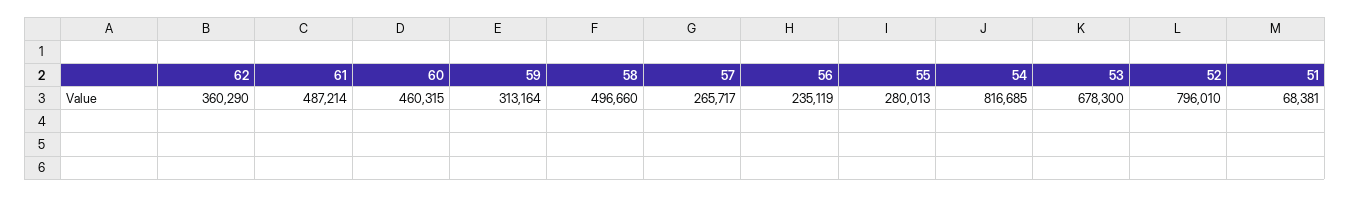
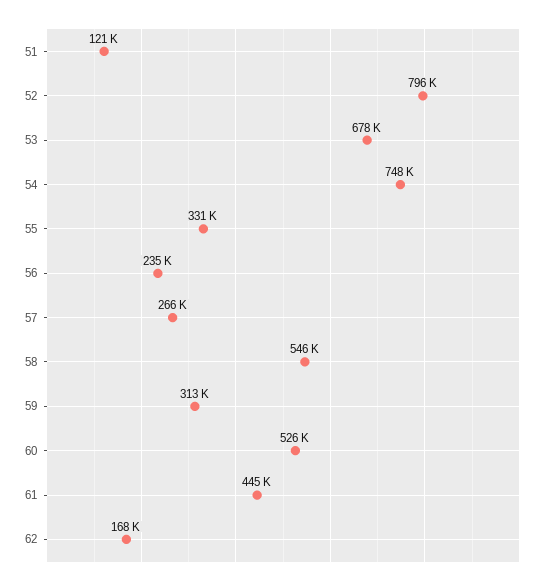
62: 360290 -> 168000
61: 487214 -> 445000
60: 460315 -> 526000
58: 496660 -> 546000
55: 280013 -> 331000
54: 816685 -> 748000
51: 68381 -> 121000

